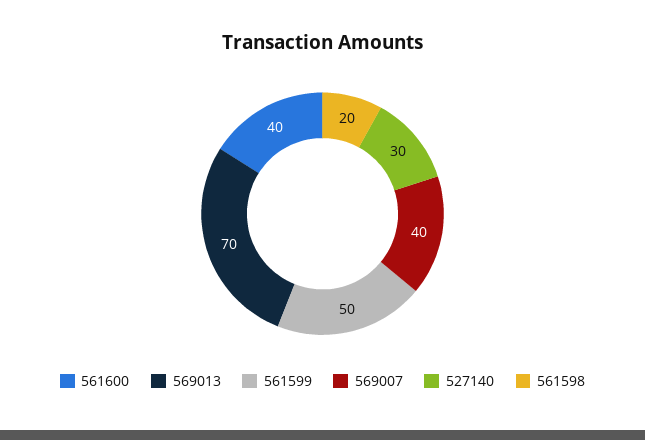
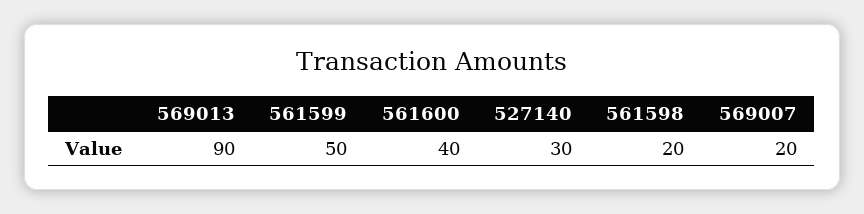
569013: 70 -> 90
569007: 40 -> 20

